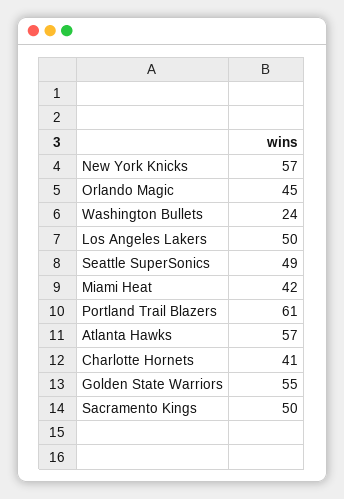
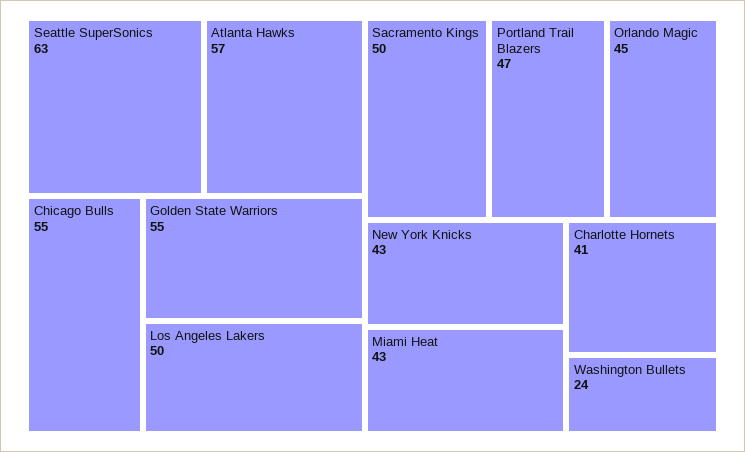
New York Knicks: 57 -> 43
Seattle SuperSonics: 49 -> 63
Miami Heat: 42 -> 43
Portland Trail Blazers: 61 -> 47
Chicago Bulls: none -> 55

